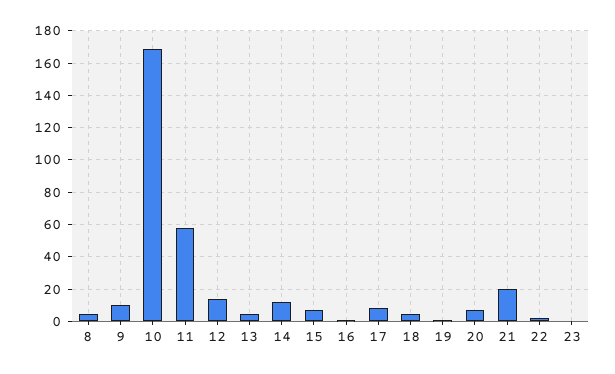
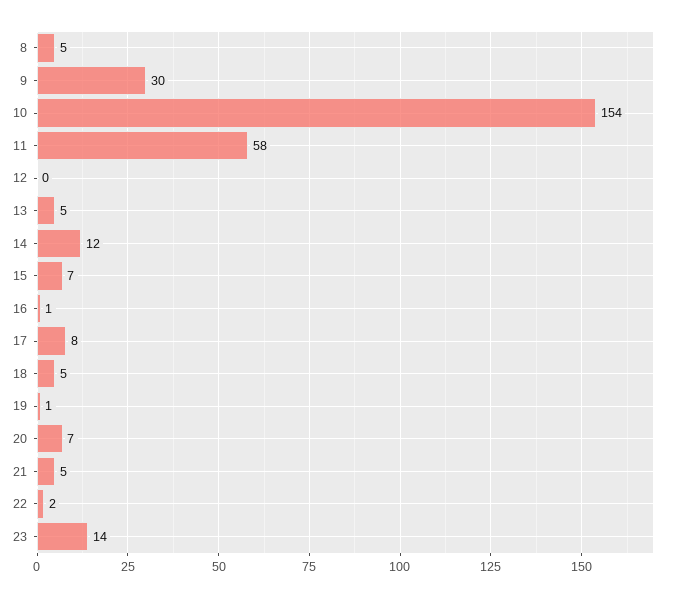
9: 10 -> 30
10: 170 -> 154
12: 15 -> 0
21: 20 -> 5
23: 0 -> 14

